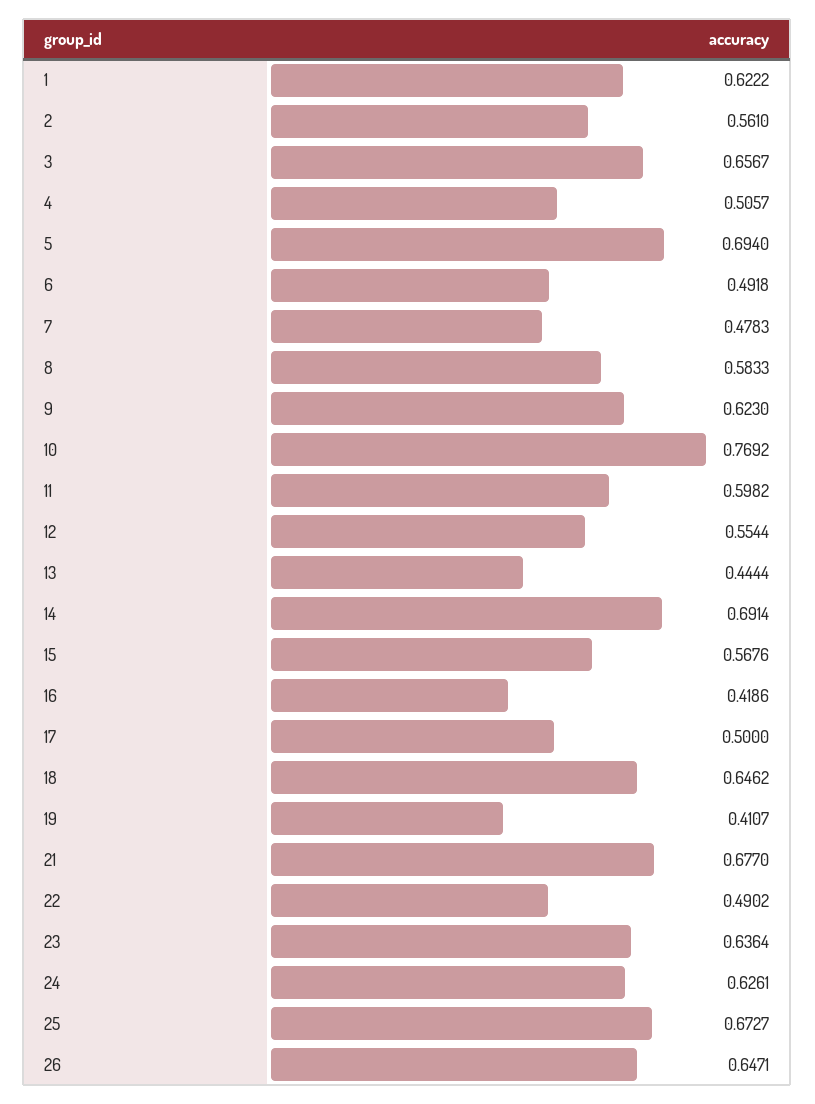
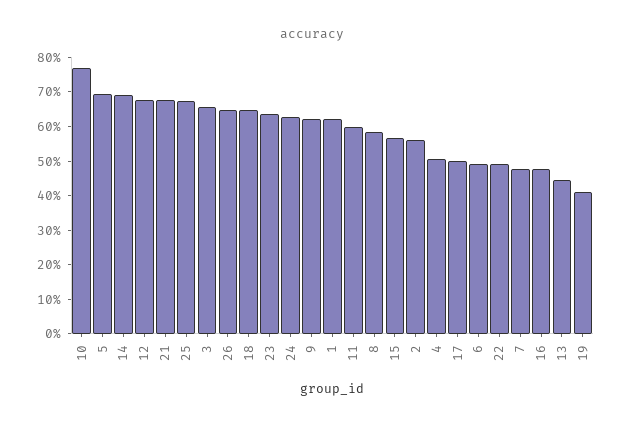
12: 0.5544 -> 0.675
16: 0.4186 -> 0.475

